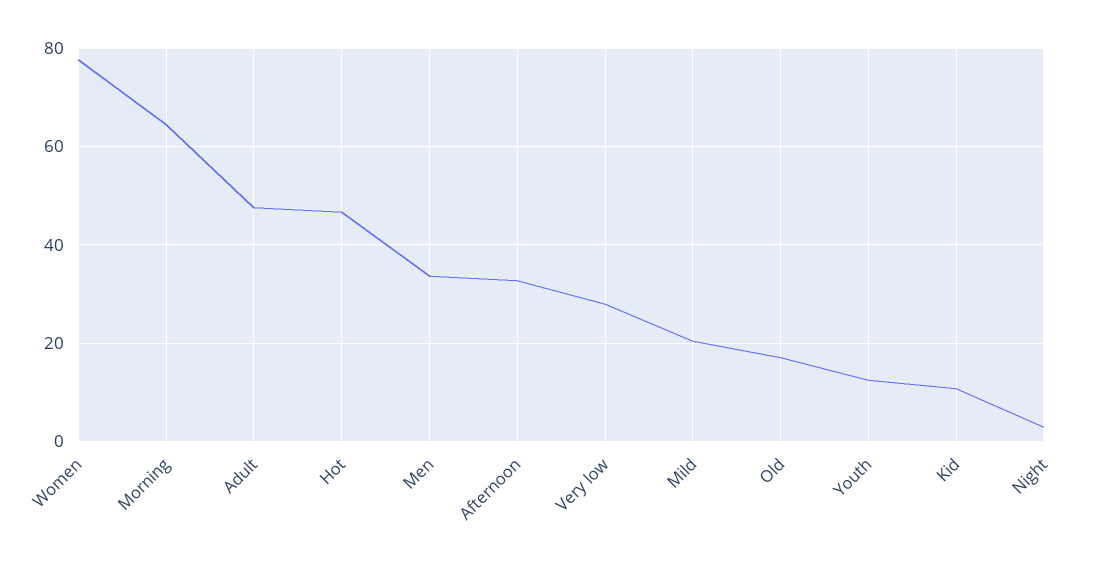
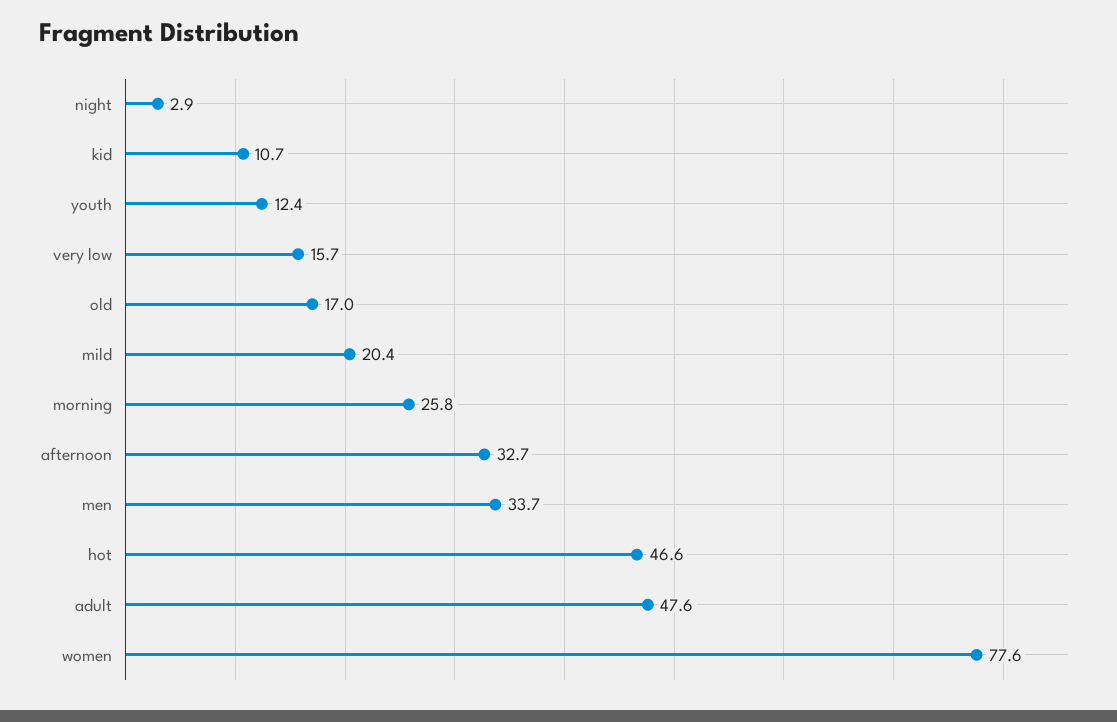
Morning: 64 -> 25.8
Very low: 28 -> 15.7

